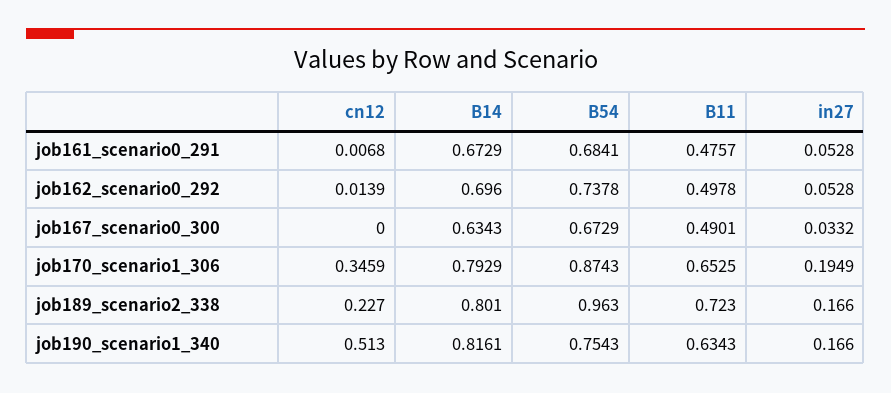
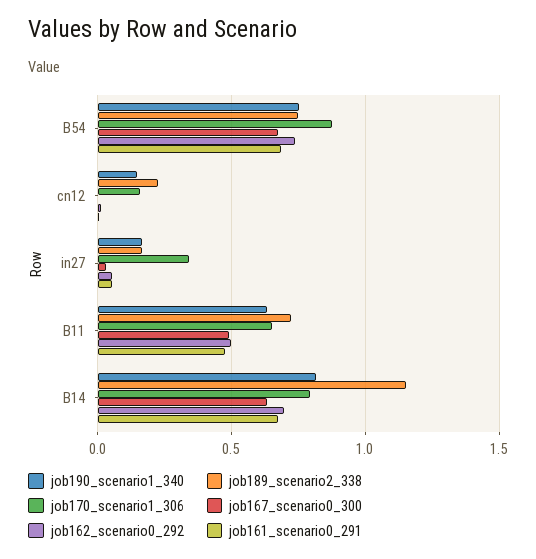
job170_scenario1_306, cn12: 0.3459 -> 0.15
job170_scenario1_306, in27: 0.1949 -> 0.35
job189_scenario2_338, B14: 0.801 -> 1.15
job189_scenario2_338, B54: 0.963 -> 0.75
job190_scenario1_340, cn12: 0.513 -> 0.15

